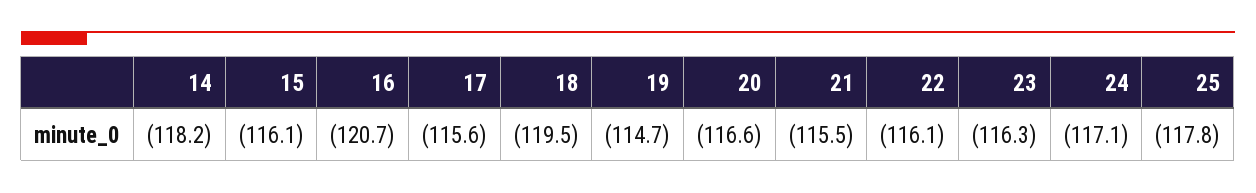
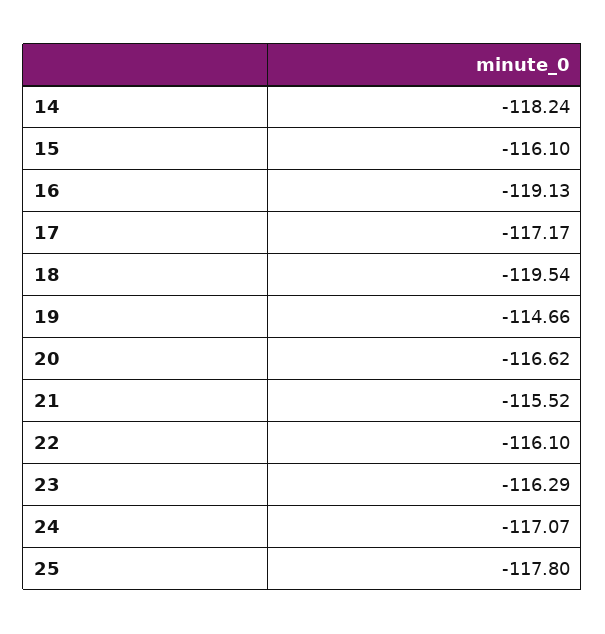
16: -120.7 -> -119.13
17: -115.6 -> -117.17

